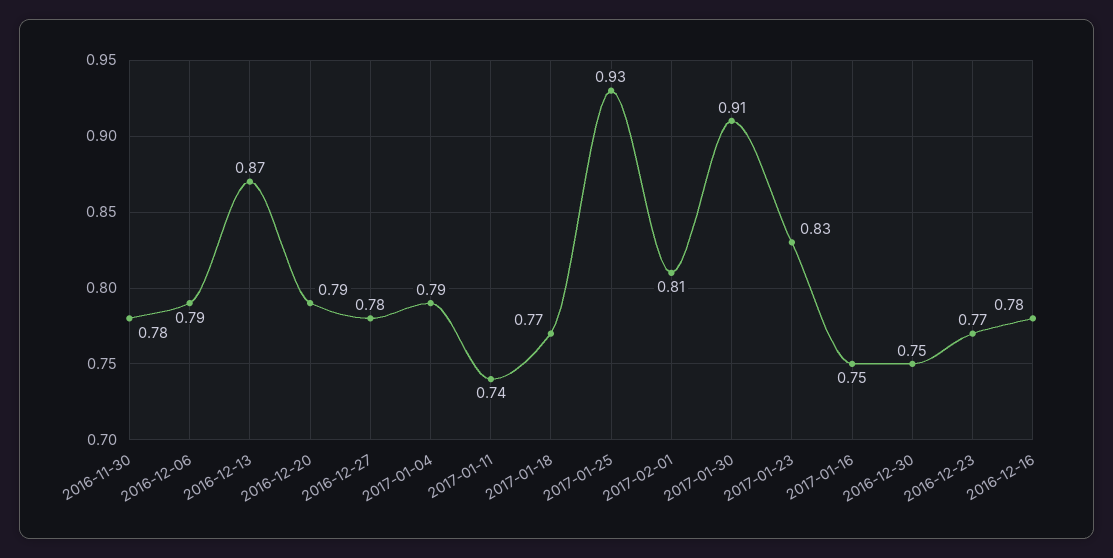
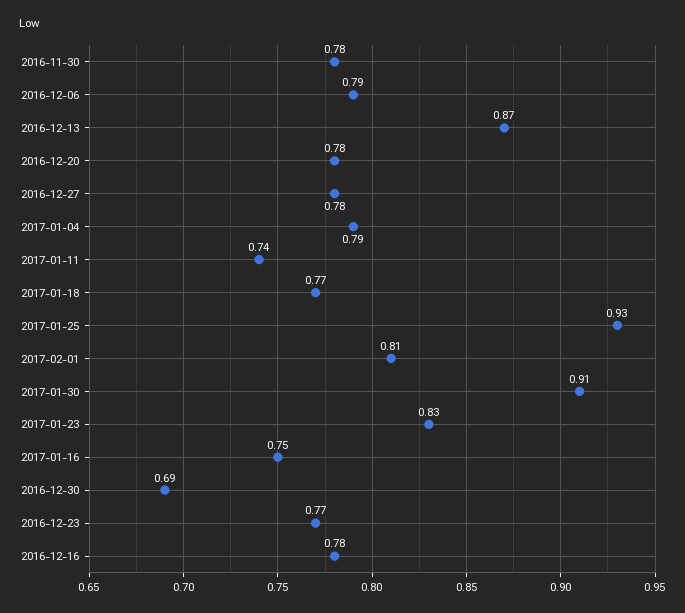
2016-12-20: 0.79 -> 0.78
2016-12-30: 0.75 -> 0.69

